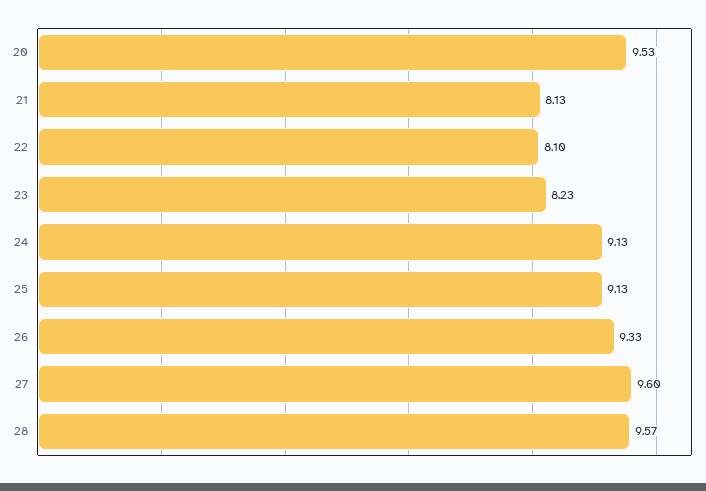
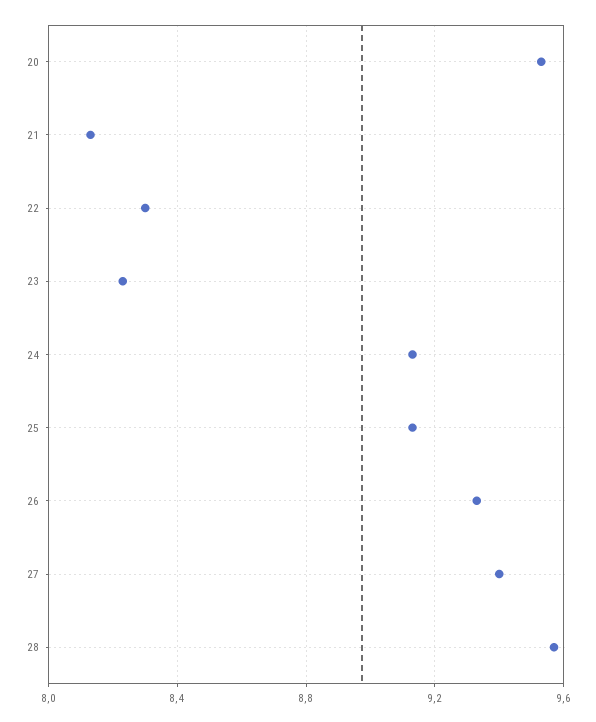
22: 8.1 -> 8.3
27: 9.6 -> 9.4

